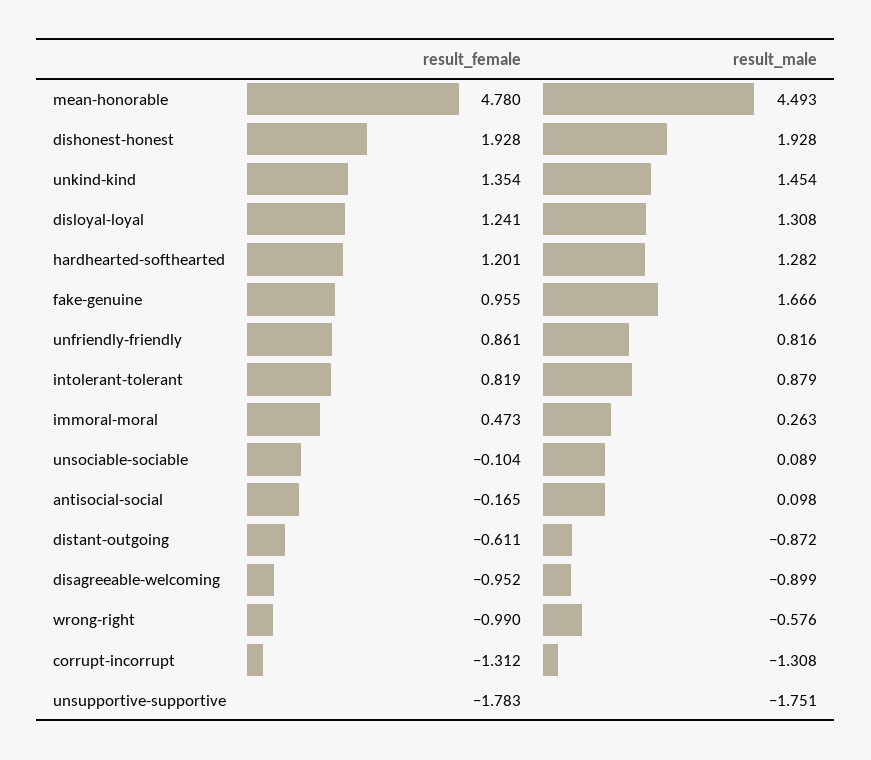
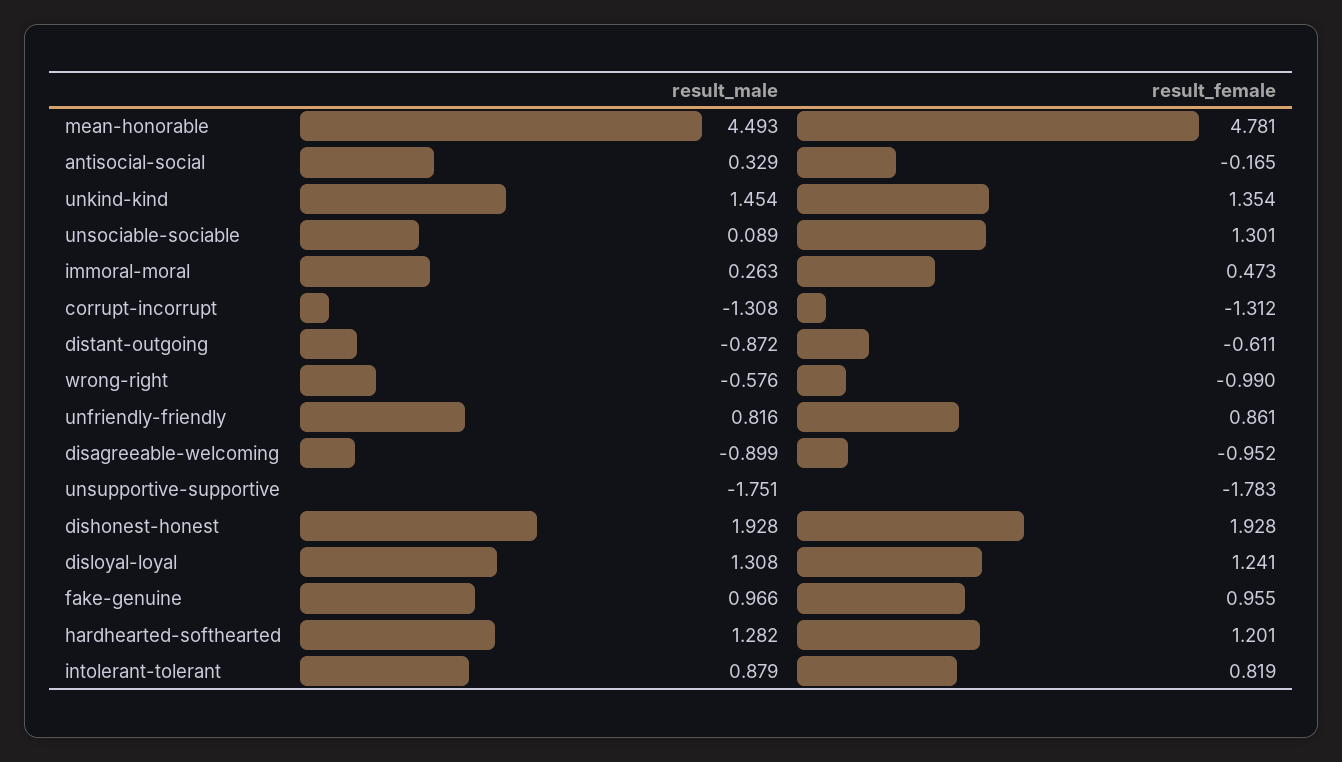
result_female, mean-honorable: 4.78 -> 4.781
result_male, fake-genuine: 1.666 -> 0.966
result_female, unsociable-sociable: -0.104 -> 1.301
result_male, antisocial-social: 0.098 -> 0.329

